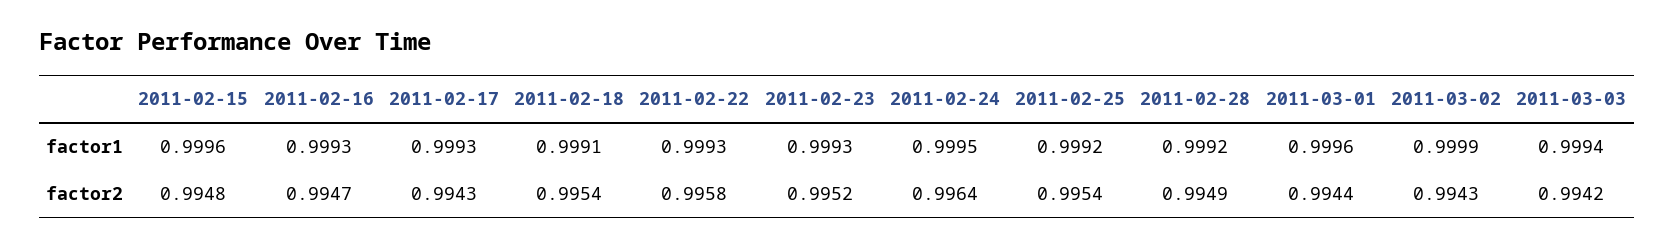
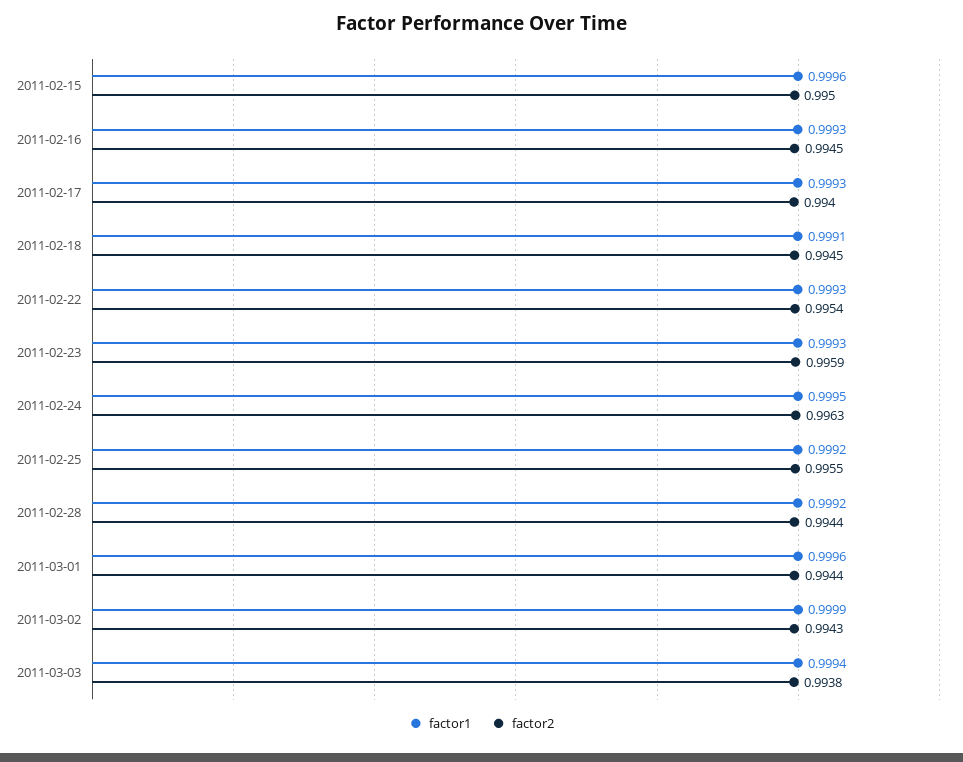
factor2, 2011-02-15: 0.9948 -> 0.995
factor2, 2011-02-16: 0.9947 -> 0.9945
factor2, 2011-02-17: 0.9943 -> 0.994
factor2, 2011-02-18: 0.9954 -> 0.9945
factor2, 2011-02-22: 0.9958 -> 0.9954
factor2, 2011-02-23: 0.9952 -> 0.9959
factor2, 2011-02-24: 0.9964 -> 0.9963
factor2, 2011-02-25: 0.9954 -> 0.9955
factor2, 2011-02-28: 0.9949 -> 0.9944
factor2, 2011-03-03: 0.9942 -> 0.9938

